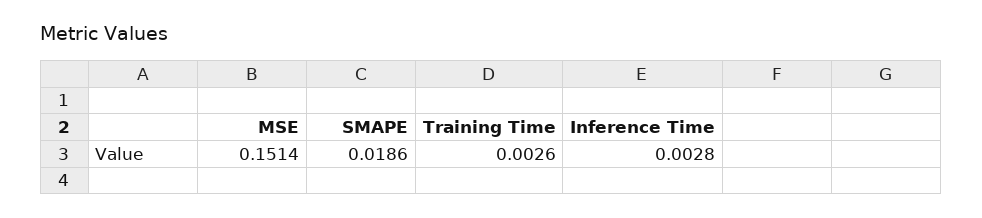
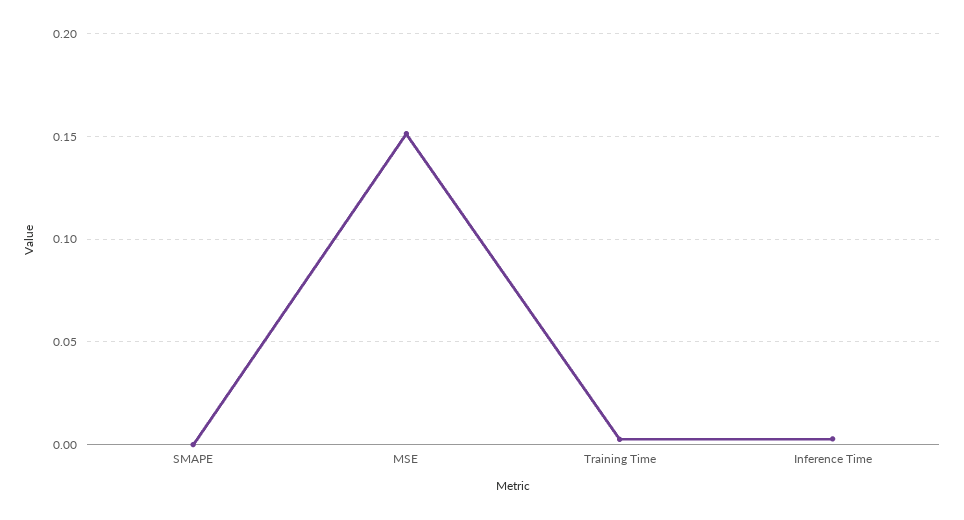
SMAPE: 0.0186 -> 0

